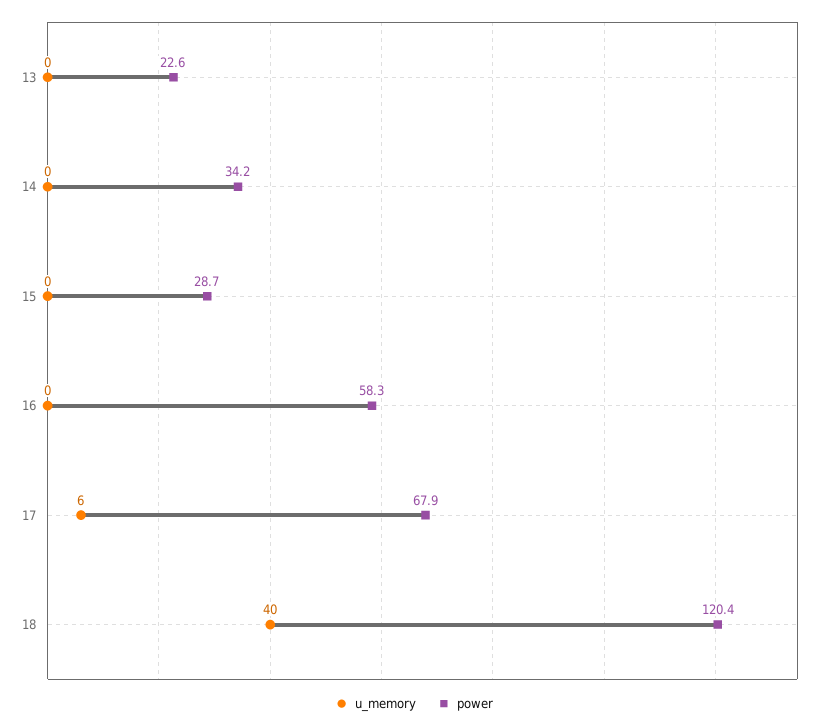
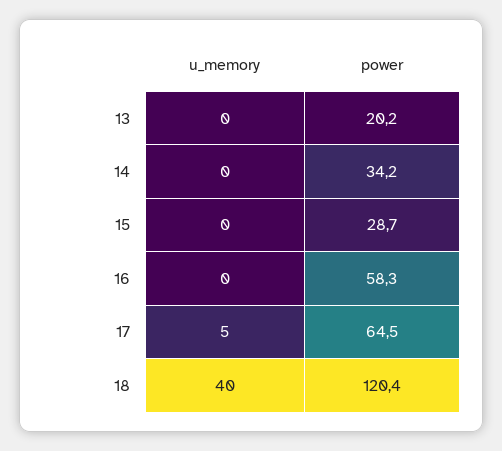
power, 13: 22.6 -> 20.2
u_memory, 17: 6 -> 5
power, 17: 67.9 -> 64.5

